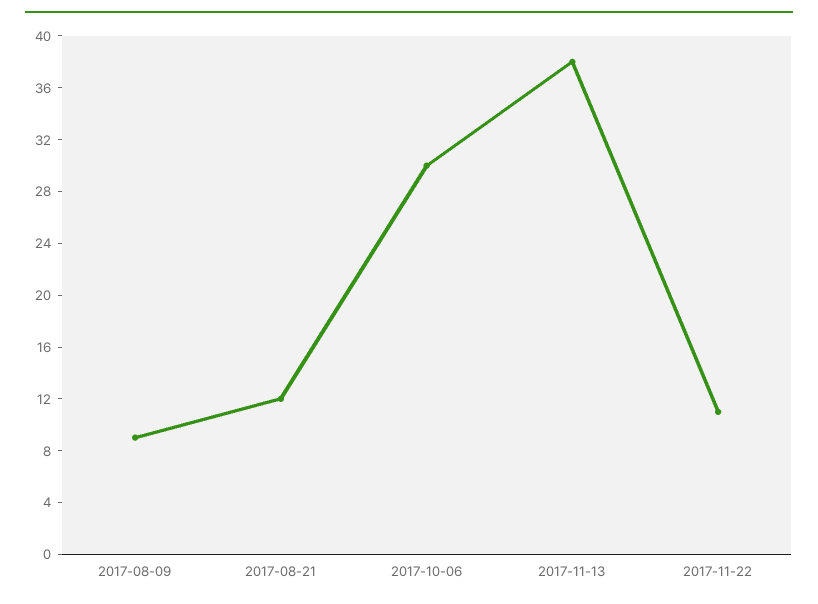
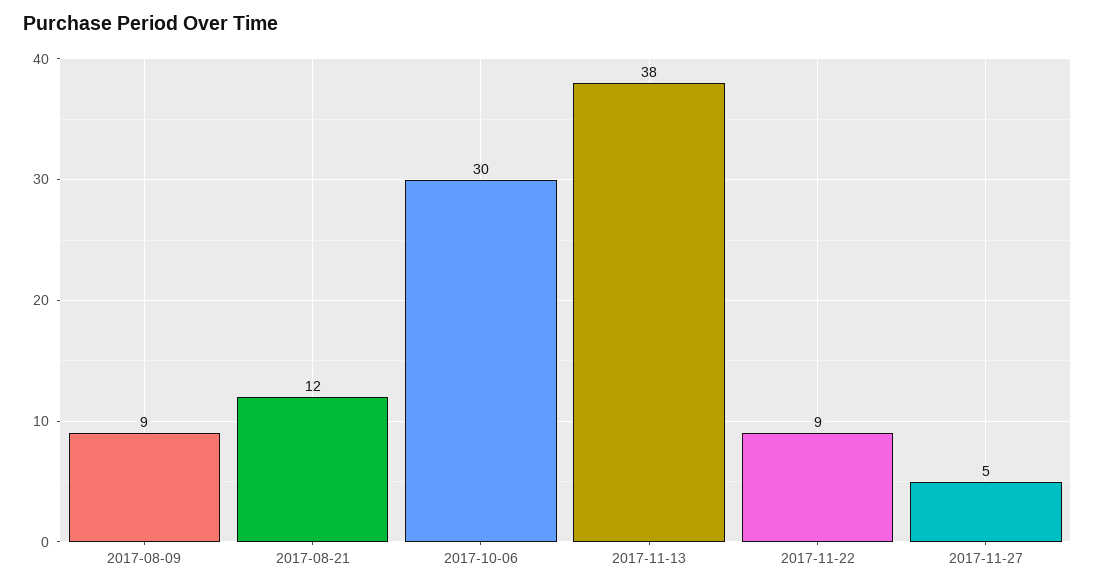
2017-11-22: 11 -> 9
2017-11-27: none -> 5

